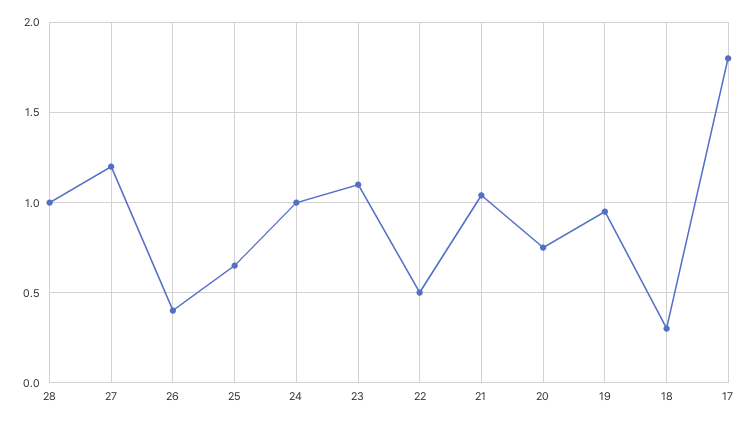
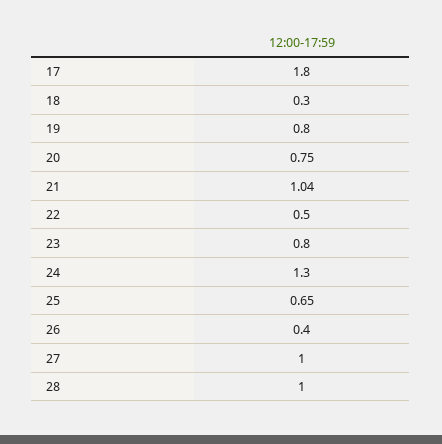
27: 1.2 -> 1
24: 1 -> 1.3
23: 1.1 -> 0.8
19: 0.95 -> 0.8

